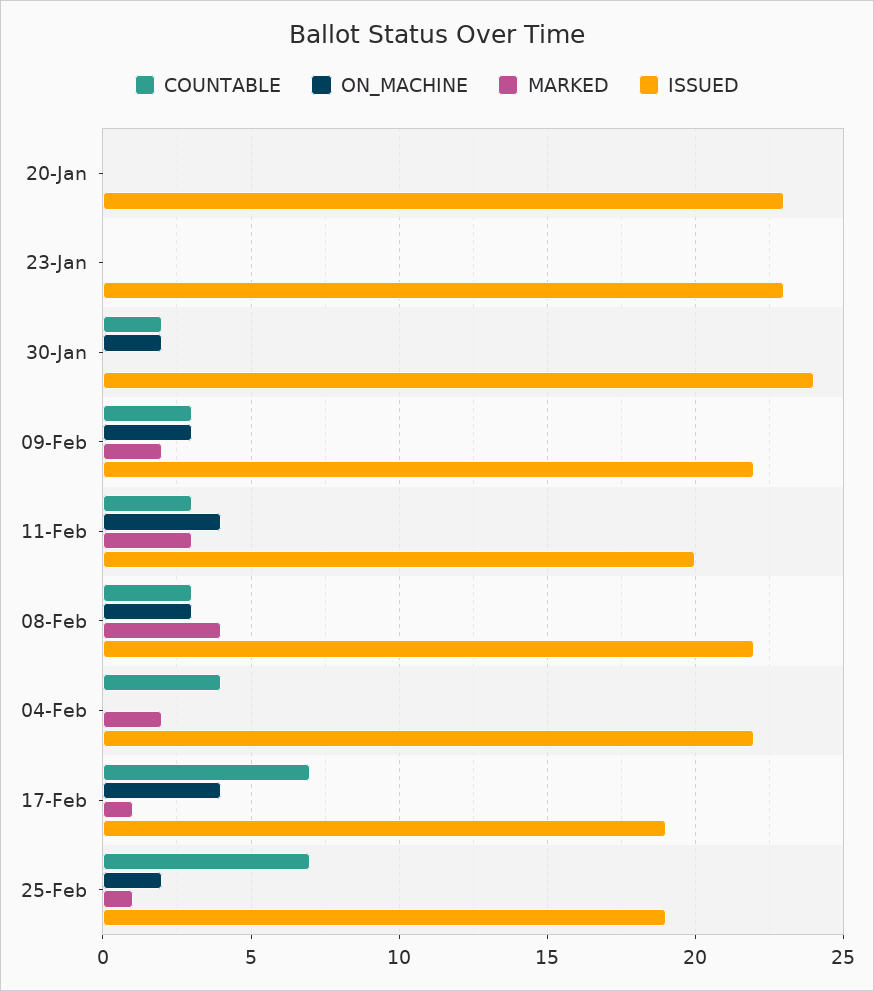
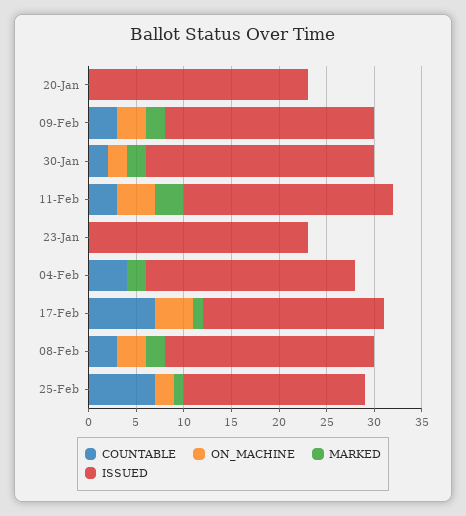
MARKED, 30-Jan: 0 -> 2
ISSUED, 11-Feb: 20 -> 22
MARKED, 08-Feb: 4 -> 2

